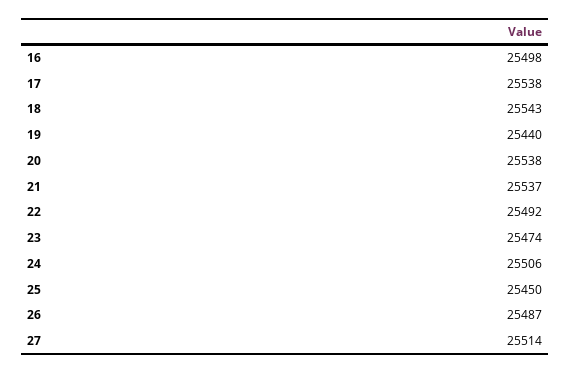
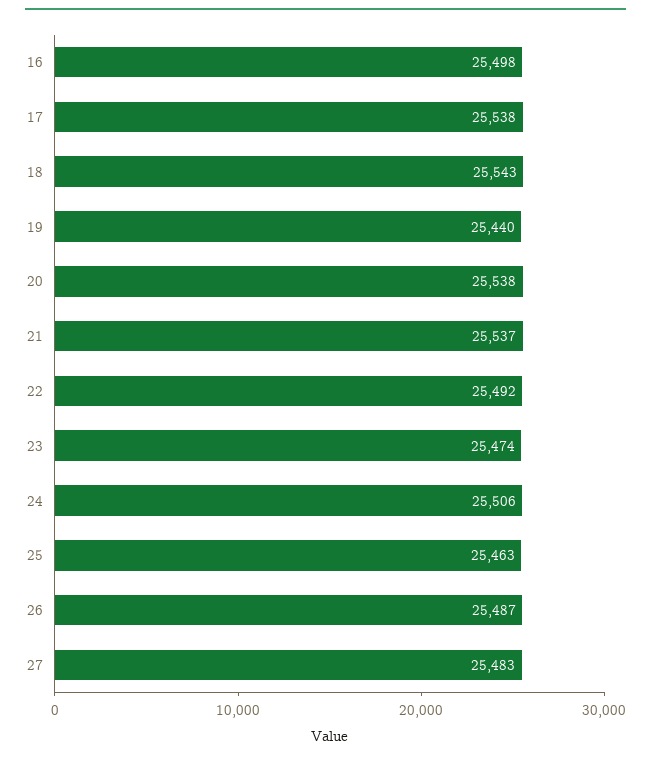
25: 25450 -> 25463
27: 25514 -> 25483

